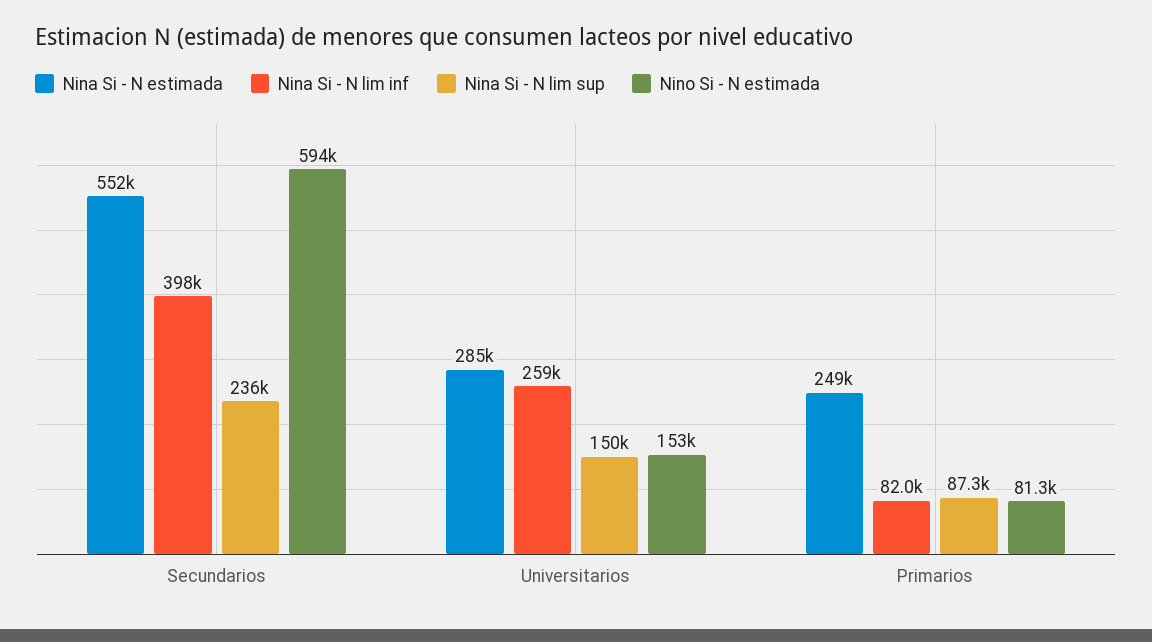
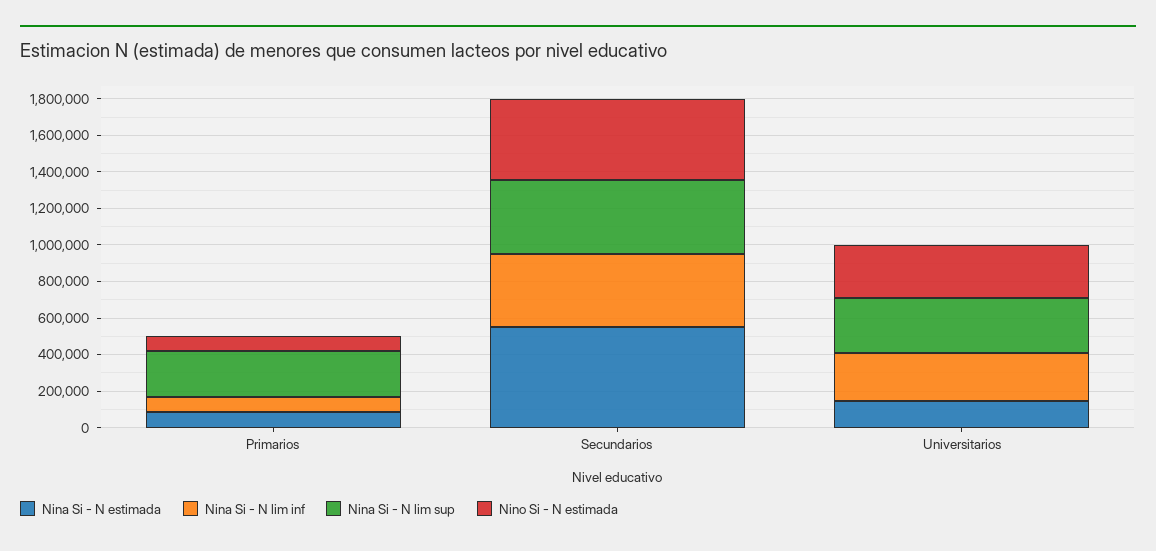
Nina Si - N lim sup, Secundarios: 236000 -> 400000
Nino Si - N estimada, Secundarios: 594000 -> 450000
Nina Si - N estimada, Universitarios: 285000 -> 150000
Nina Si - N lim sup, Universitarios: 150000 -> 300000
Nino Si - N estimada, Universitarios: 153000 -> 300000
Nina Si - N estimada, Primarios: 249000 -> 100000
Nina Si - N lim sup, Primarios: 87300 -> 250000

